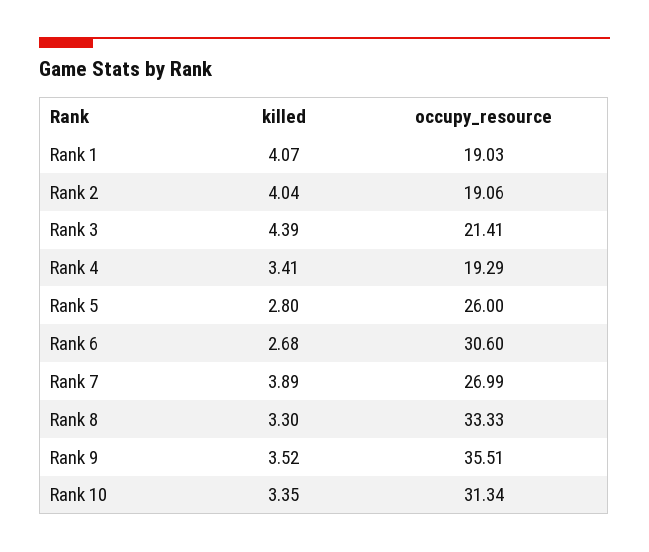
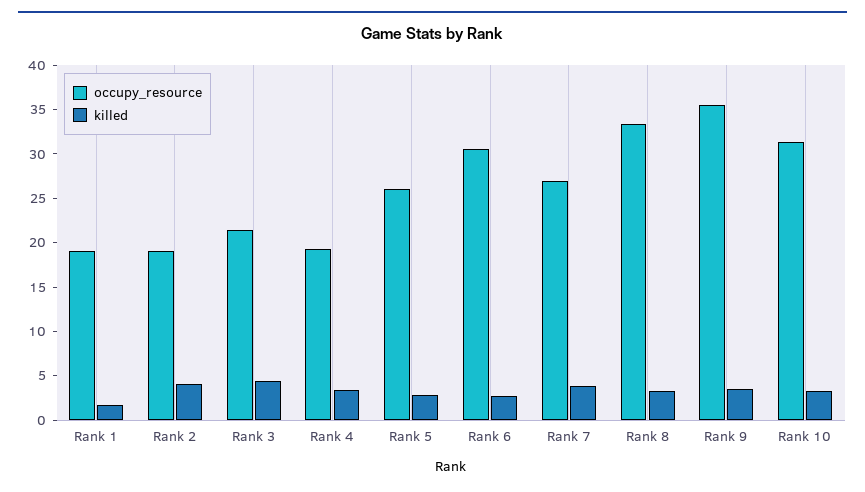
killed, Rank 1: 4.07 -> 2

